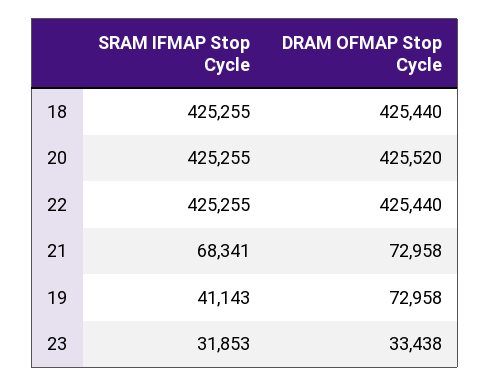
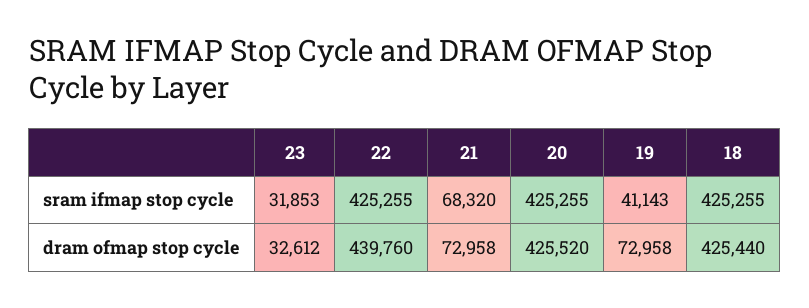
DRAM OFMAP Stop Cycle, 22: 425440 -> 439760
SRAM IFMAP Stop Cycle, 21: 68341 -> 68320
DRAM OFMAP Stop Cycle, 23: 33438 -> 32612

